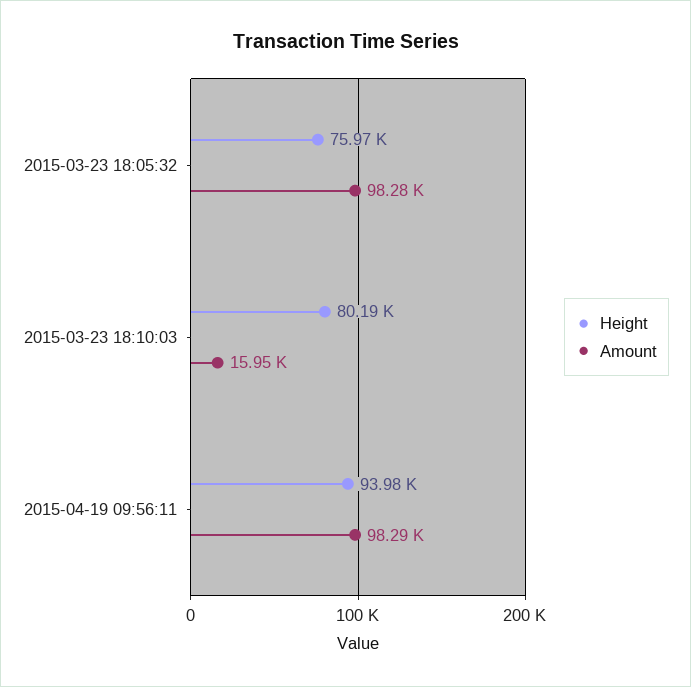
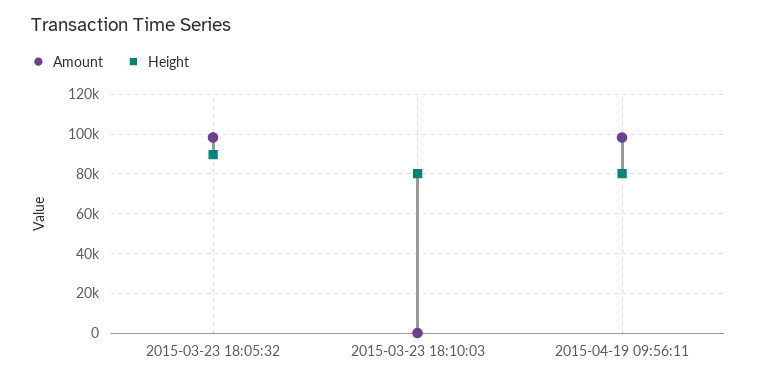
Height, 2015-03-23 18:05:32: 75970 -> 90000
Amount, 2015-03-23 18:10:03: 15950 -> 0
Height, 2015-04-19 09:56:11: 93980 -> 80000

